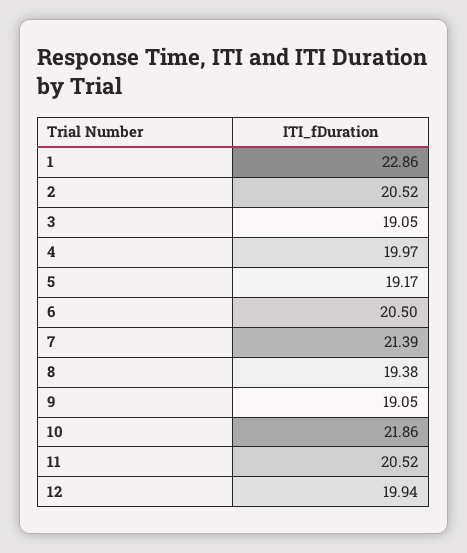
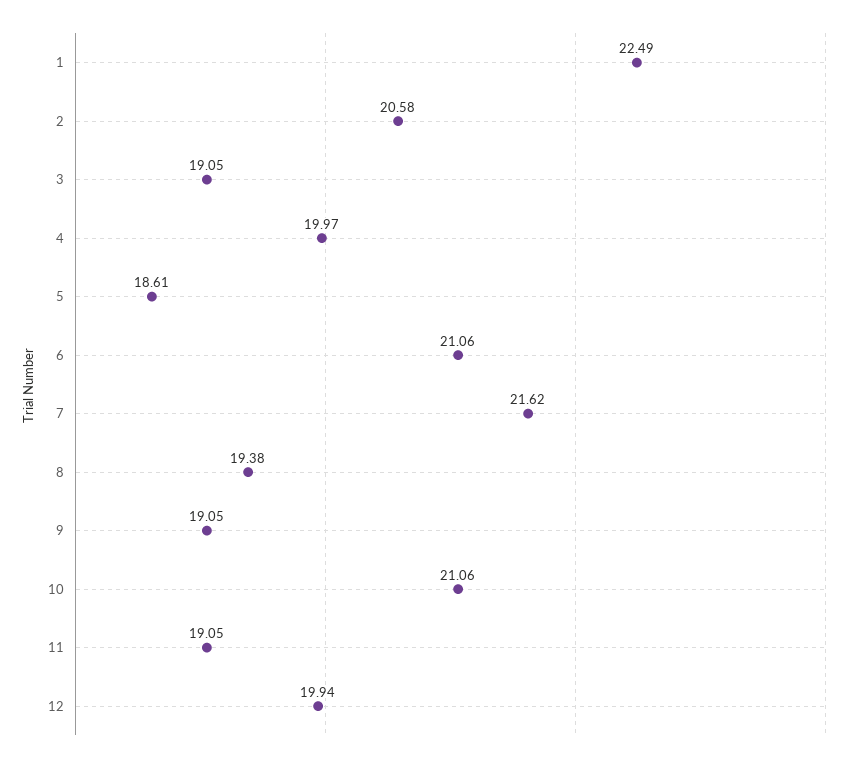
1: 22.86 -> 22.49
2: 20.52 -> 20.58
5: 19.17 -> 18.61
6: 20.5 -> 21.06
7: 21.39 -> 21.62
10: 21.86 -> 21.06
11: 20.52 -> 19.05

